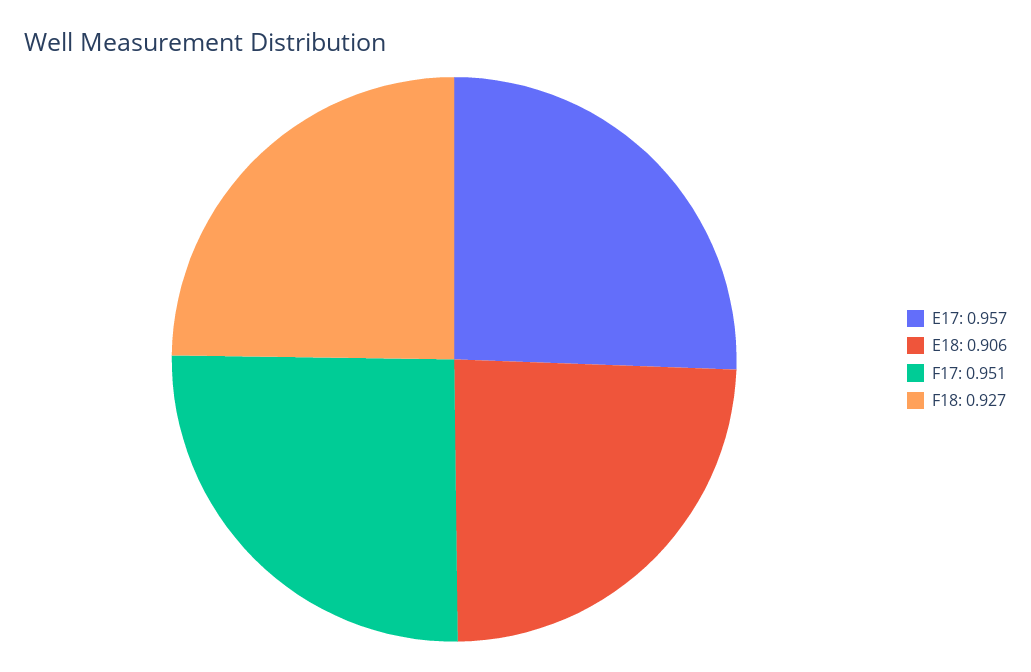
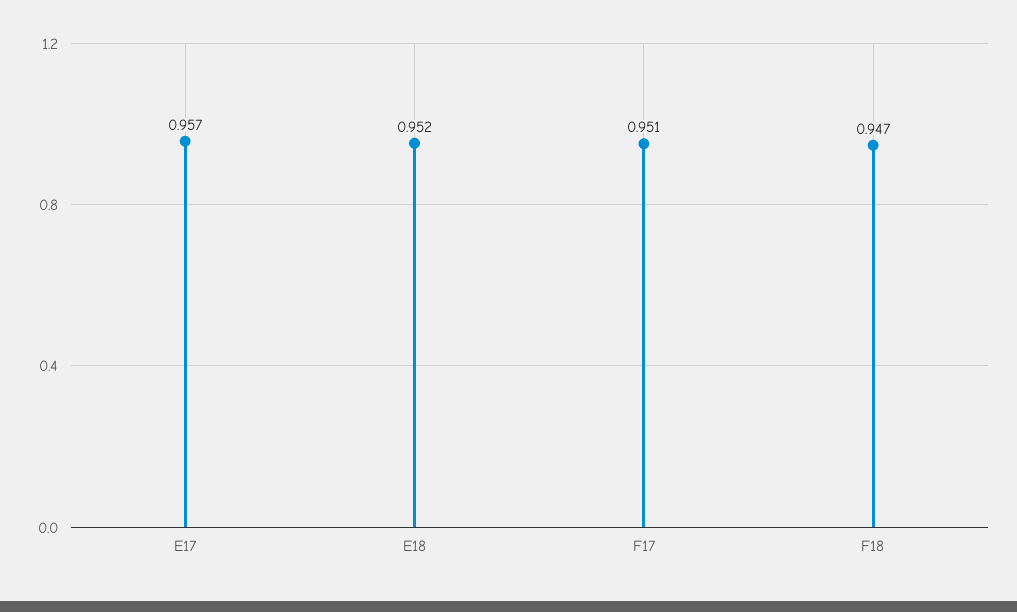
E18: 0.906 -> 0.952
F18: 0.927 -> 0.947

